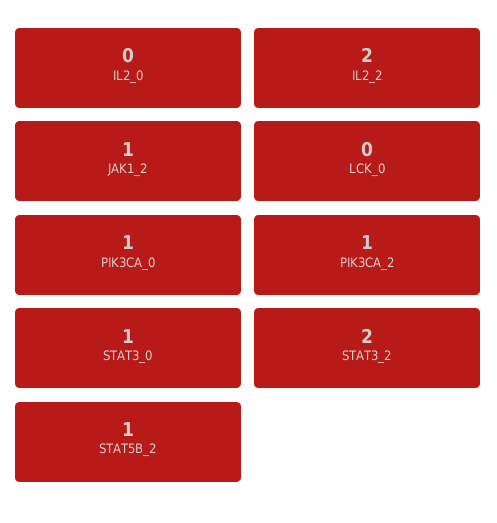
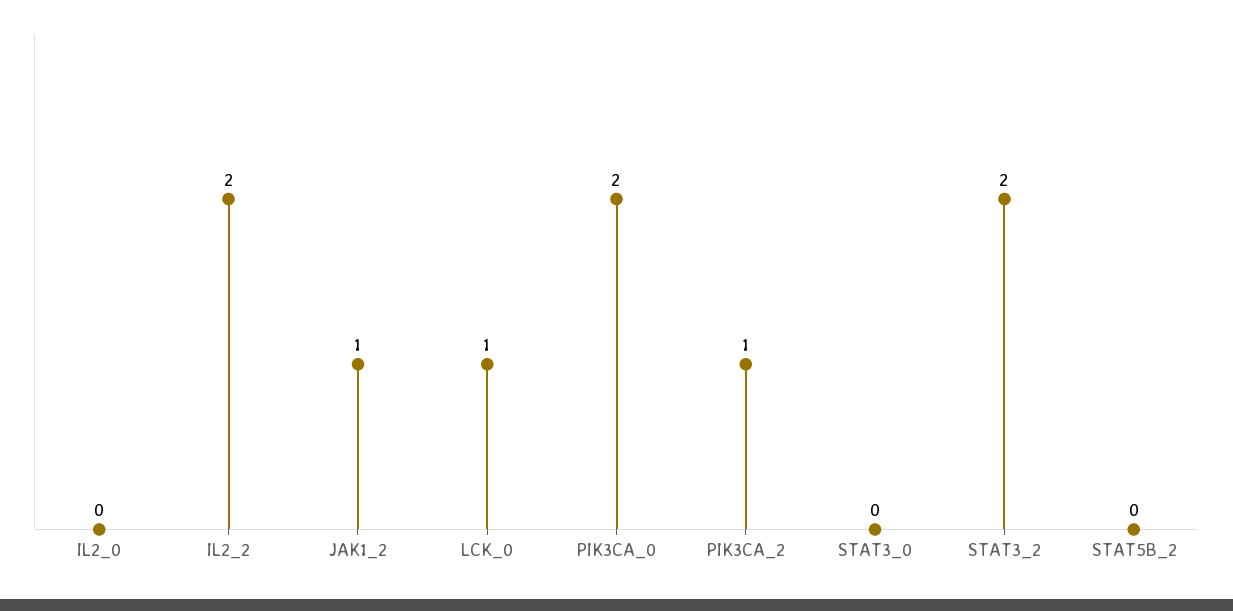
LCK_0: 0 -> 1
PIK3CA_0: 1 -> 2
STAT3_0: 1 -> 0
STAT5B_2: 1 -> 0

